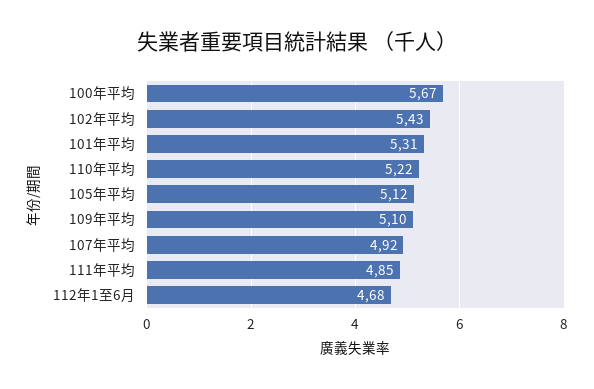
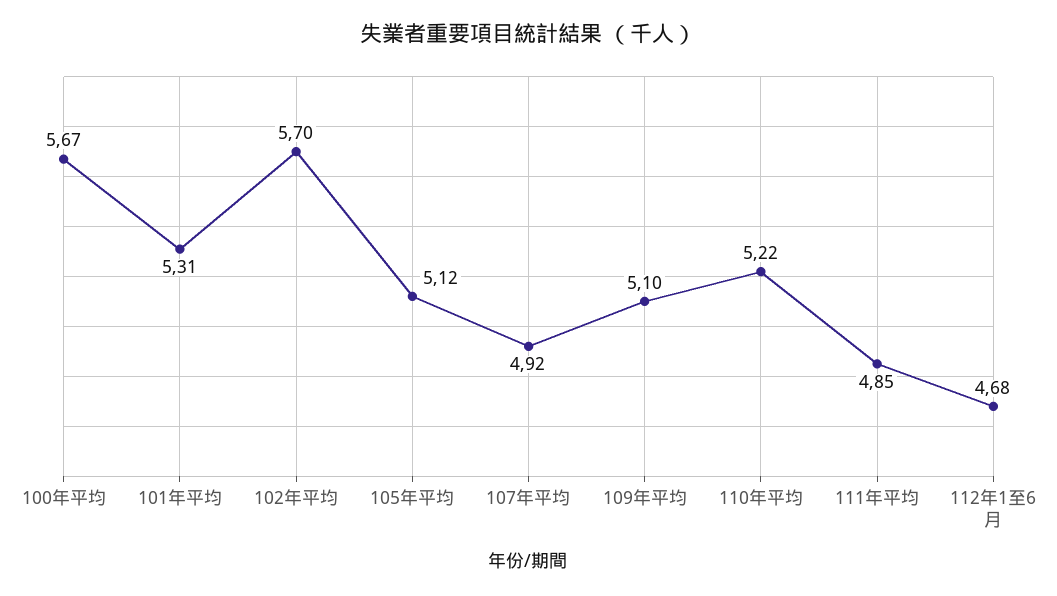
102年平均: 5.43 -> 5.7

